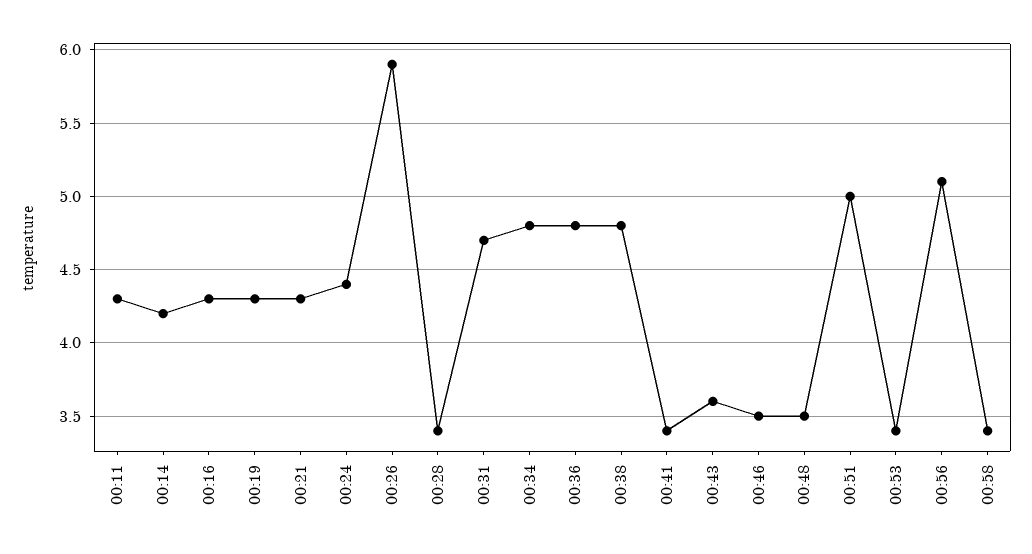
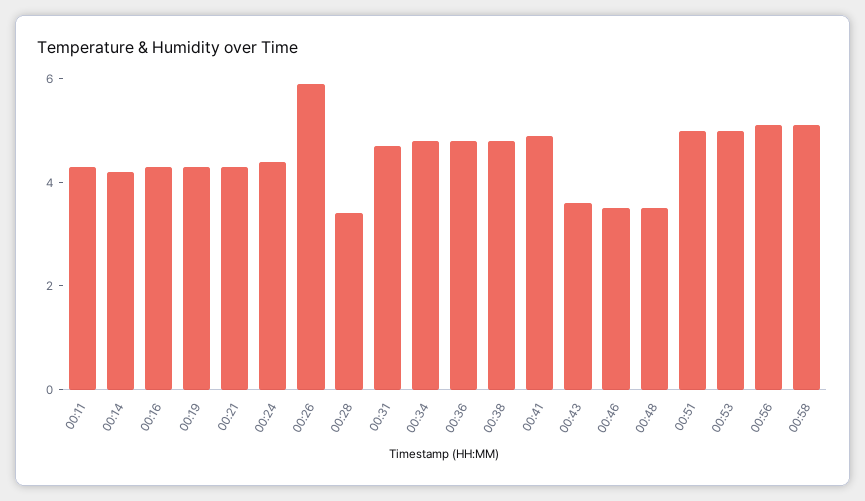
00:41: 3.4 -> 5
00:53: 3.4 -> 5
00:58: 3.4 -> 5

